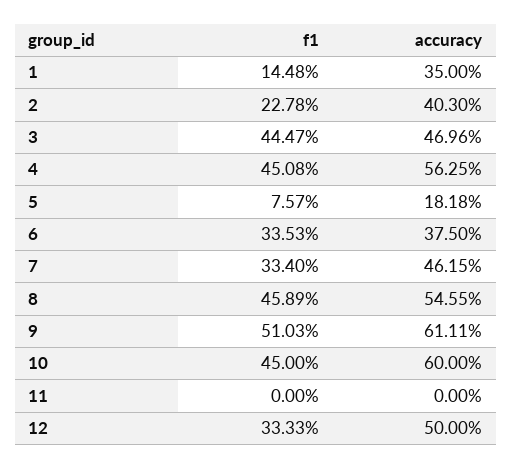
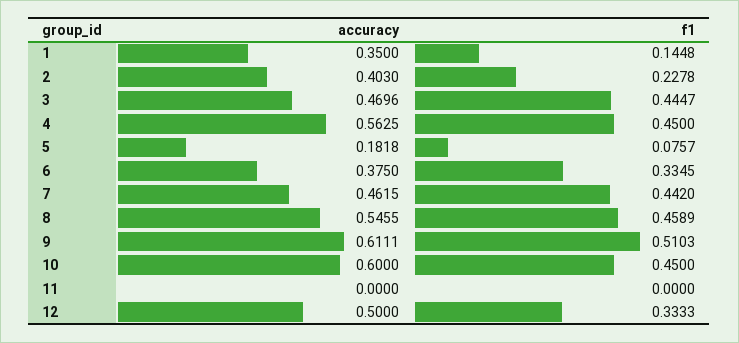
f1, 4: 0.4508 -> 0.45
f1, 6: 0.3353 -> 0.3345
f1, 7: 0.334 -> 0.442

